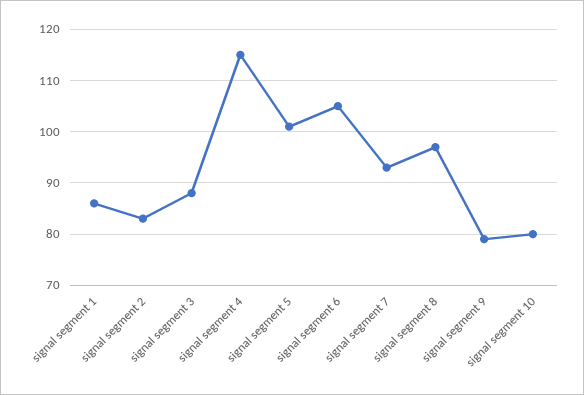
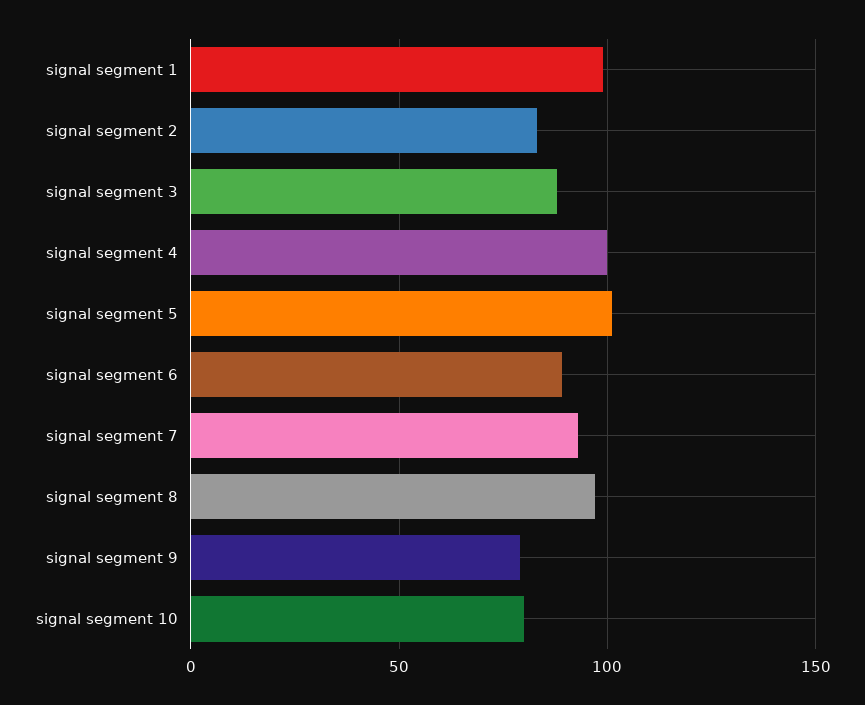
signal segment 1: 85 -> 100
signal segment 4: 115 -> 100
signal segment 6: 105 -> 90

